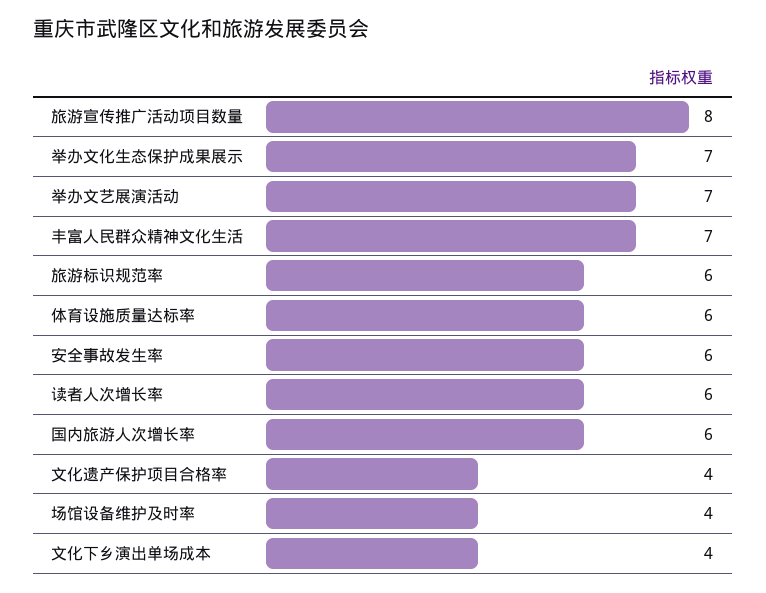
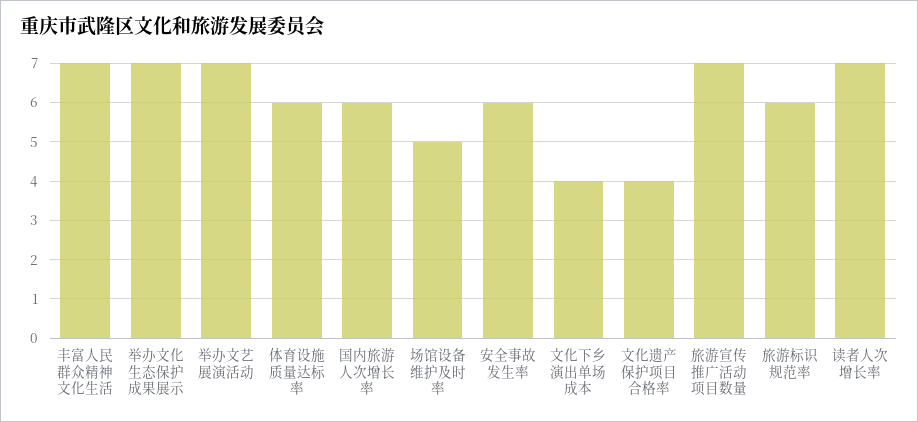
旅游宣传推广活动项目数量: 8 -> 7
读者人次增长率: 6 -> 7
场馆设备维护及时率: 4 -> 5

